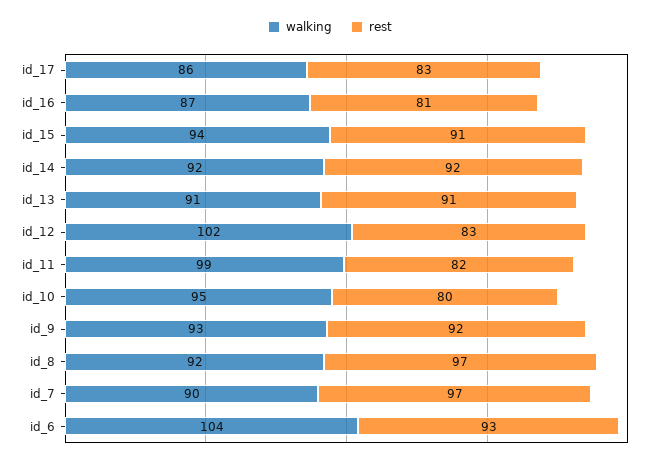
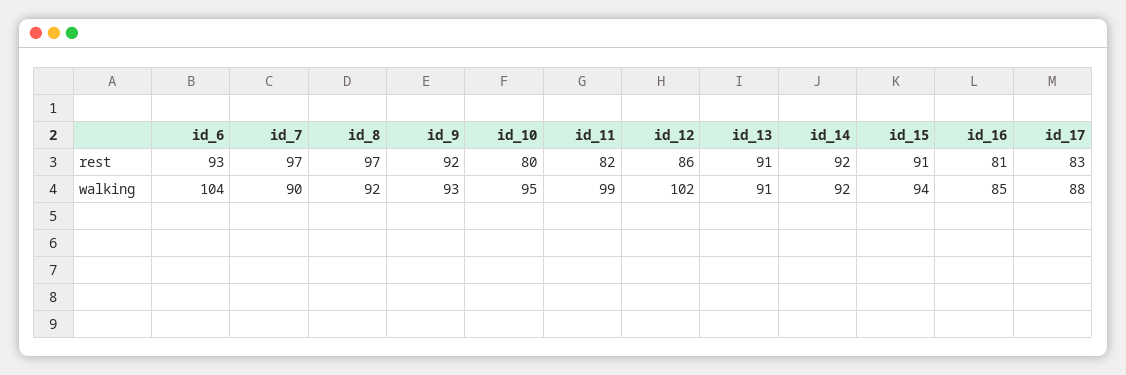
walking, id_17: 86 -> 88
walking, id_16: 87 -> 85
rest, id_12: 83 -> 86

